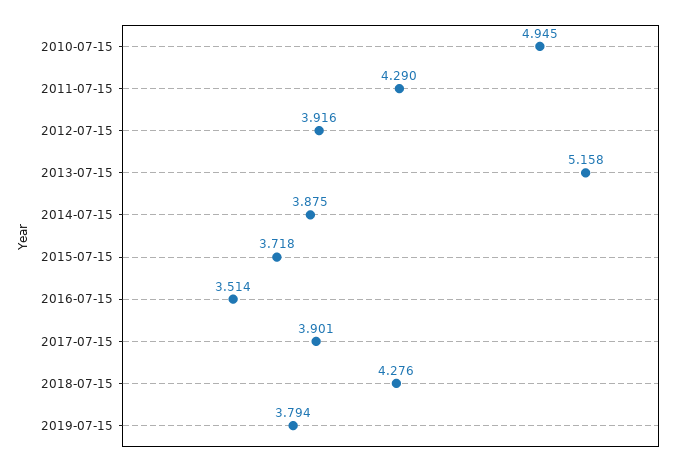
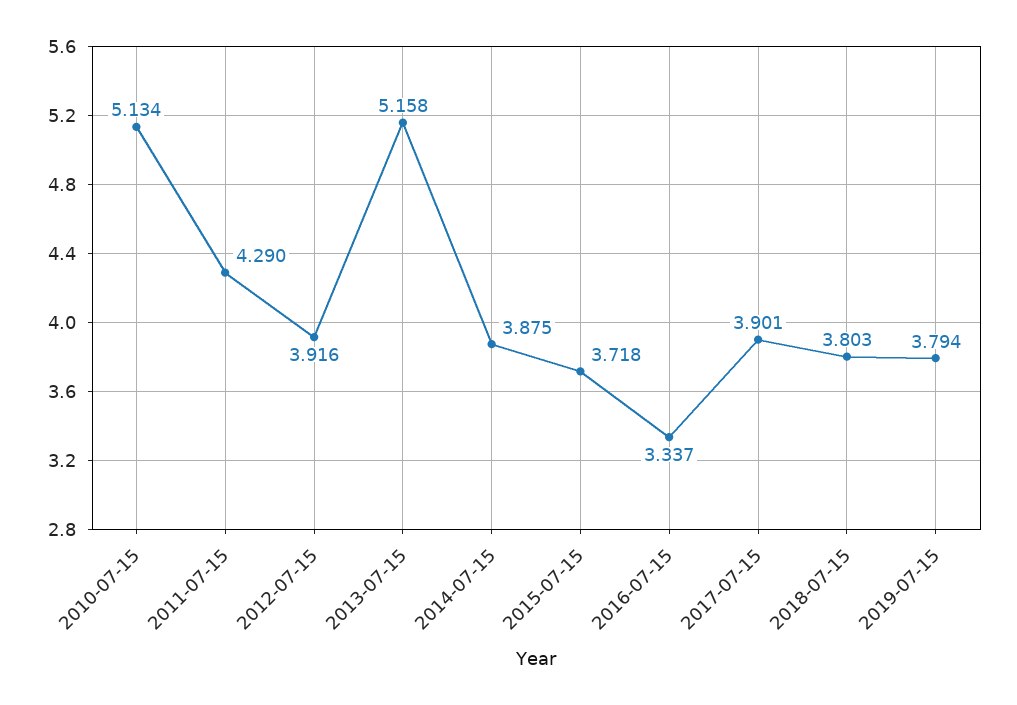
2010-07-15: 4.945 -> 5.134
2016-07-15: 3.514 -> 3.337
2018-07-15: 4.276 -> 3.803

